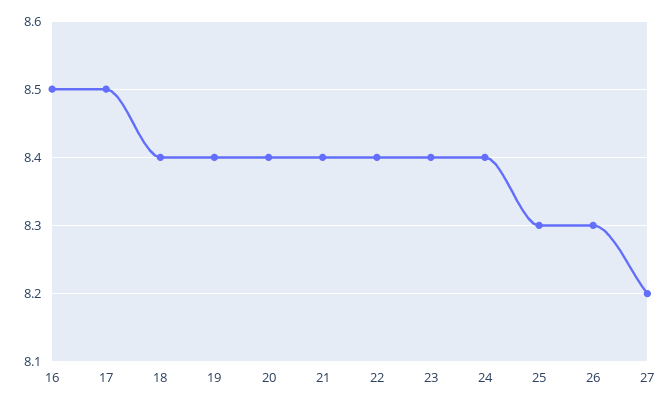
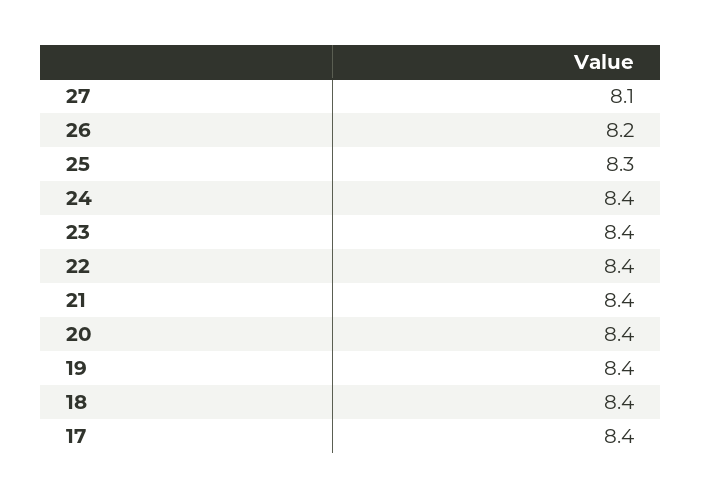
16: 8.5 -> none
17: 8.5 -> 8.4
26: 8.3 -> 8.2
27: 8.2 -> 8.1

